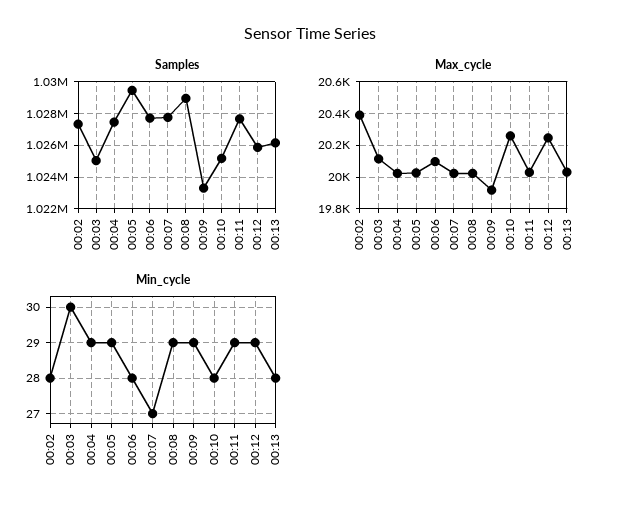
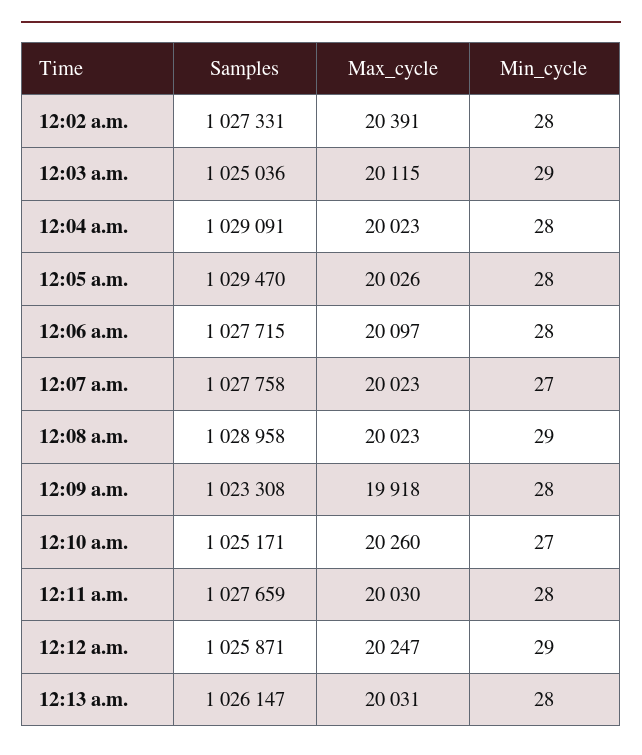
Samples, 00:04: 1027500 -> 1029091
Min_cycle, 00:03: 30 -> 29
Min_cycle, 00:04: 29 -> 28
Min_cycle, 00:05: 29 -> 28
Min_cycle, 00:09: 29 -> 28
Min_cycle, 00:10: 28 -> 27
Min_cycle, 00:11: 29 -> 28

